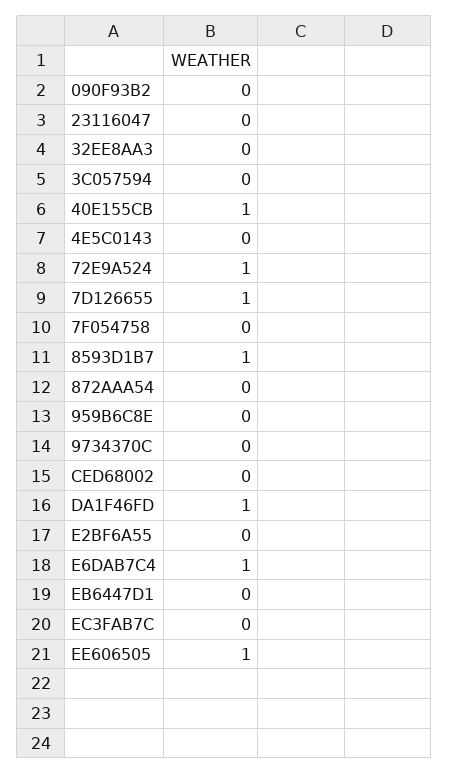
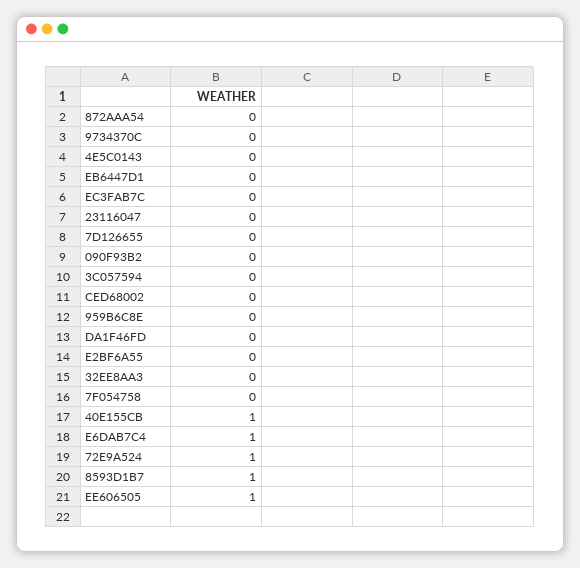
7D126655: 1 -> 0
DA1F46FD: 1 -> 0

